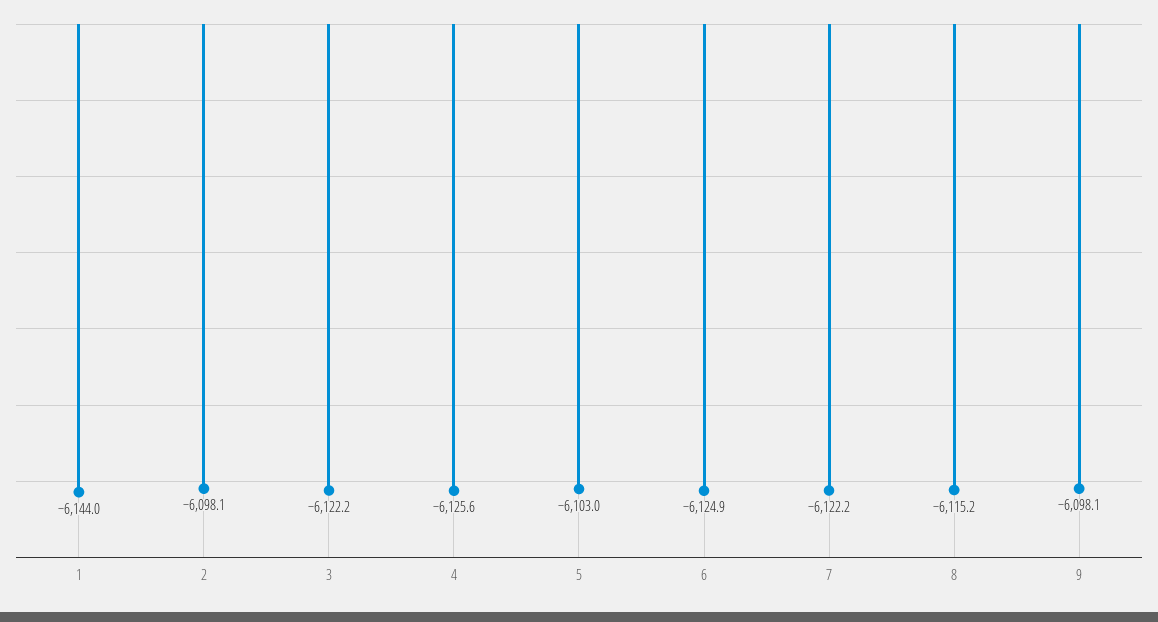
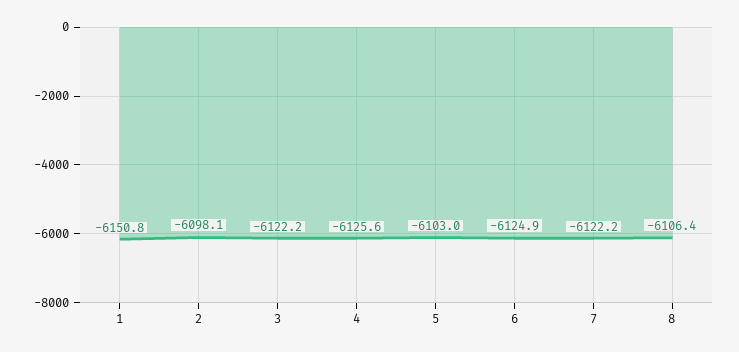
1: -6144 -> -6150.8
8: -6115.2 -> -6106.4
9: -6098.1 -> none

